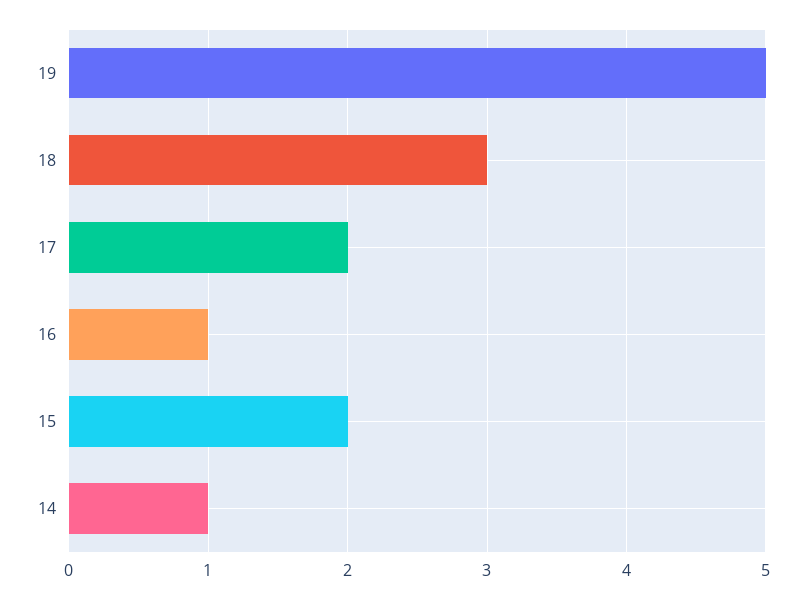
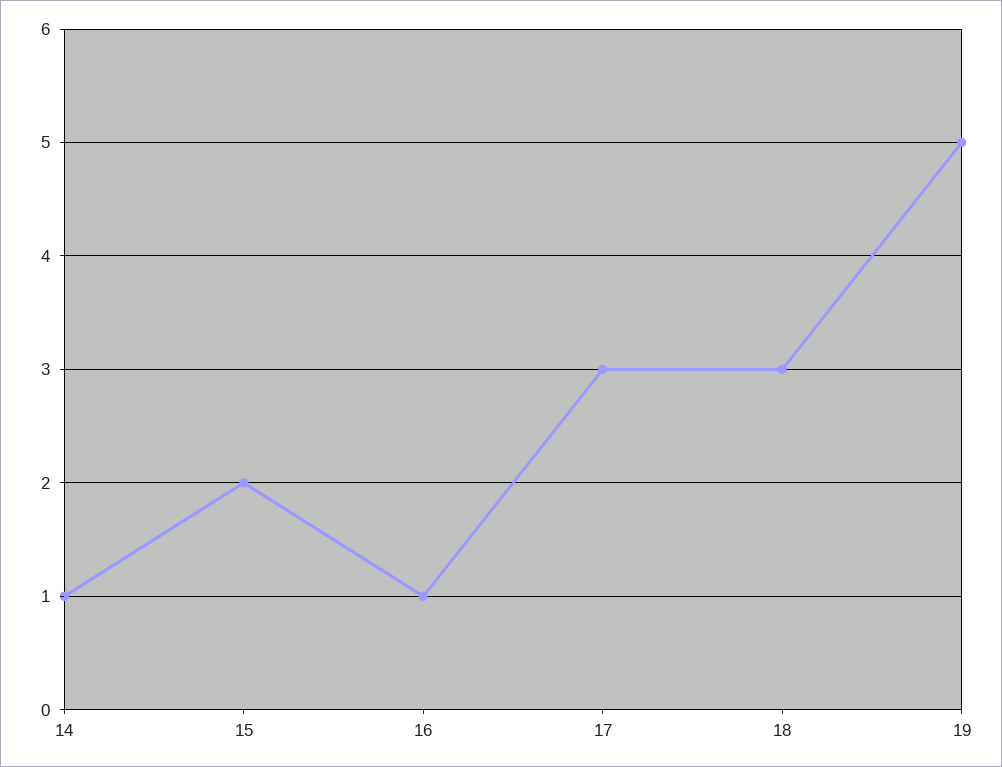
17: 2 -> 3

